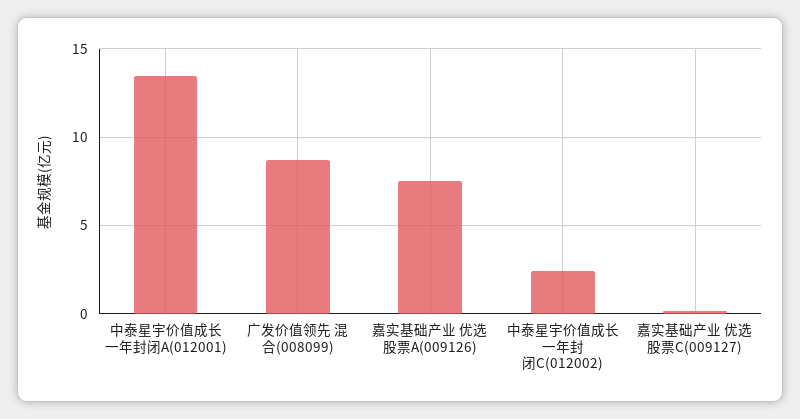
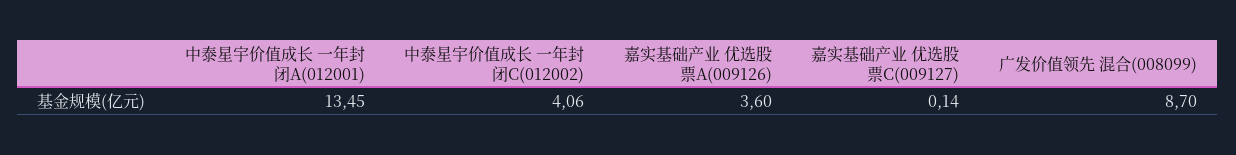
嘉实基础产业 优选股票A(009126): 7.5 -> 3.6
中泰星宇价值成长 一年封闭C(012002): 2.5 -> 4.06

